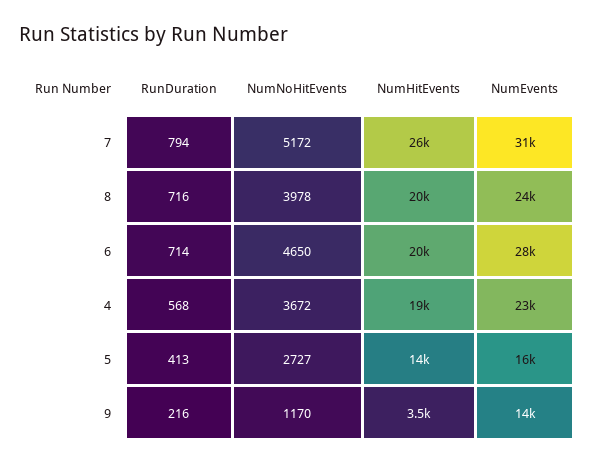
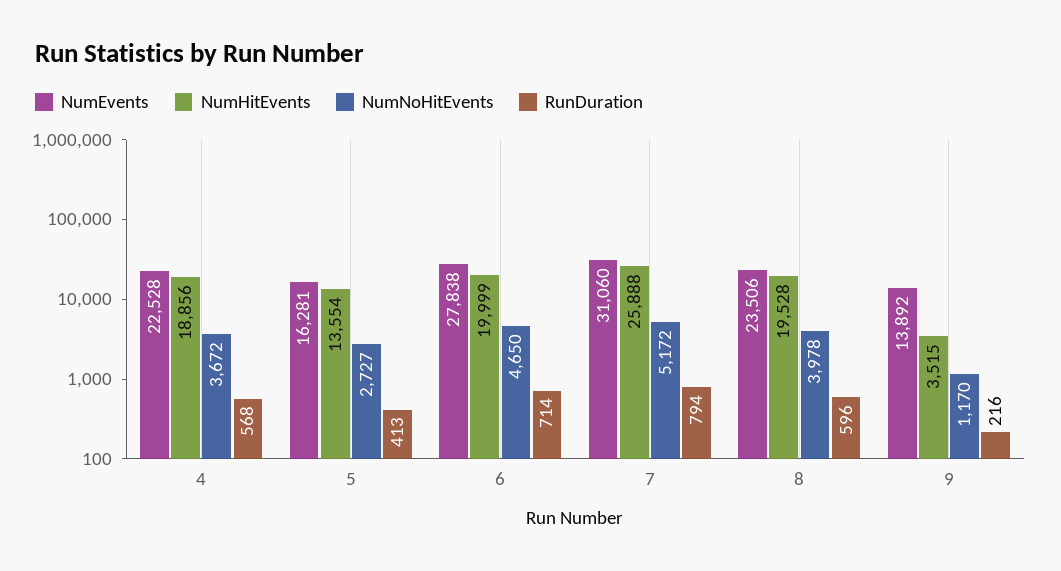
RunDuration, 8: 716 -> 596

